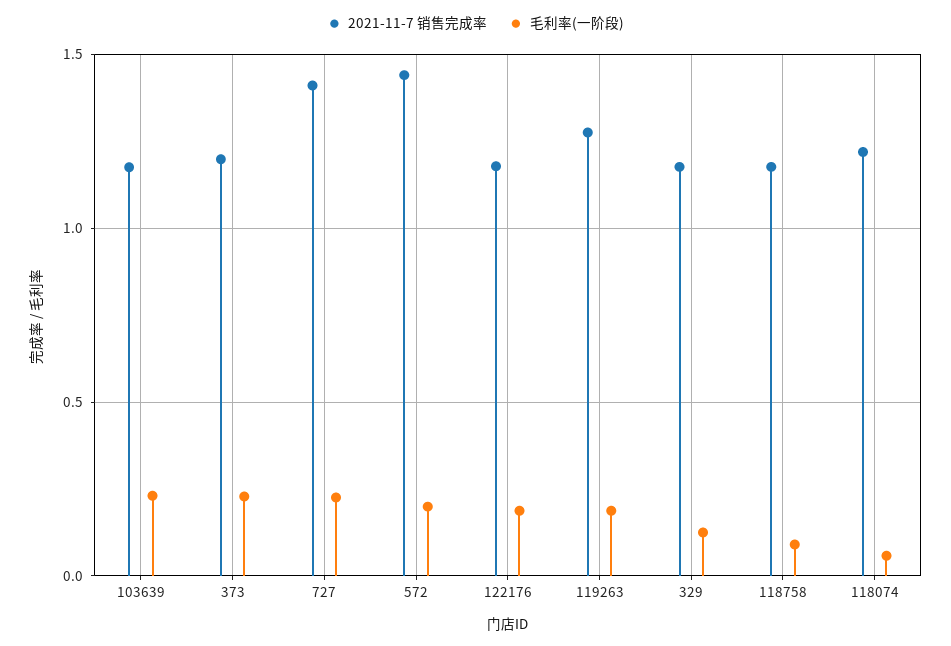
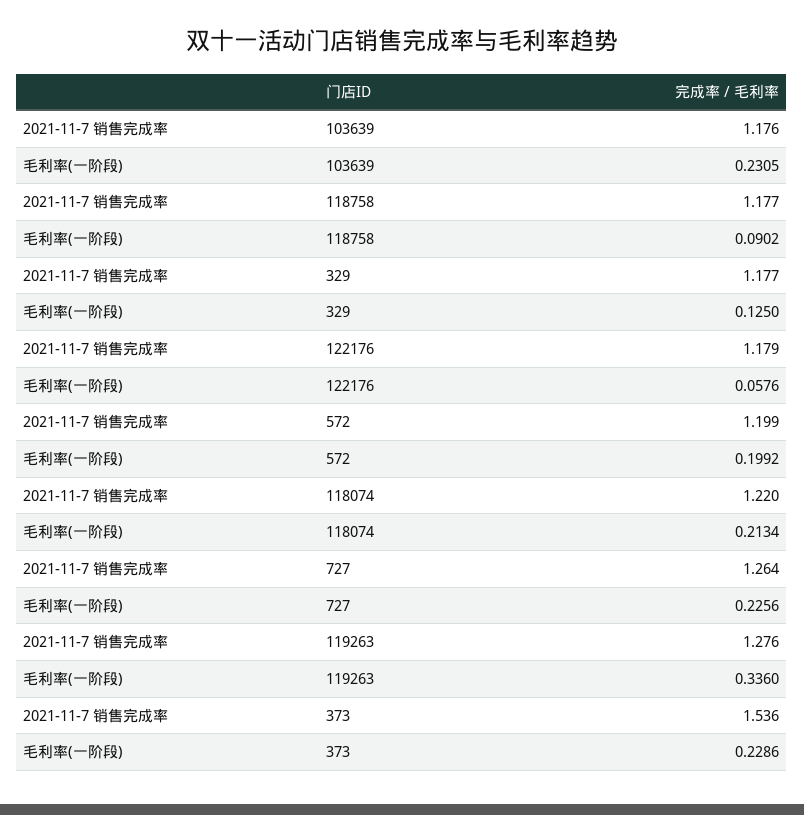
2021-11-7 销售完成率, 373: 1.2 -> 1.536
2021-11-7 销售完成率, 727: 1.4 -> 1.264
2021-11-7 销售完成率, 572: 1.45 -> 1.199
毛利率(一阶段), 122176: 0.2 -> 0.0576
毛利率(一阶段), 119263: 0.2 -> 0.336
毛利率(一阶段), 118074: 0.05 -> 0.2134

